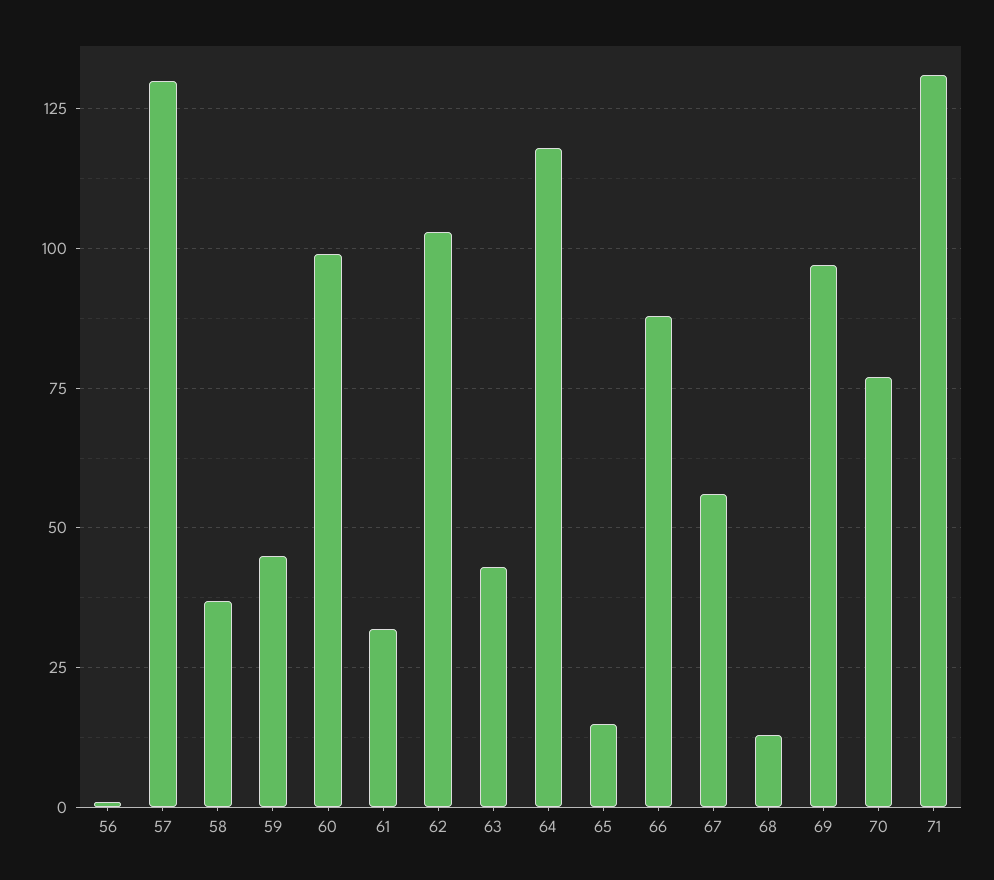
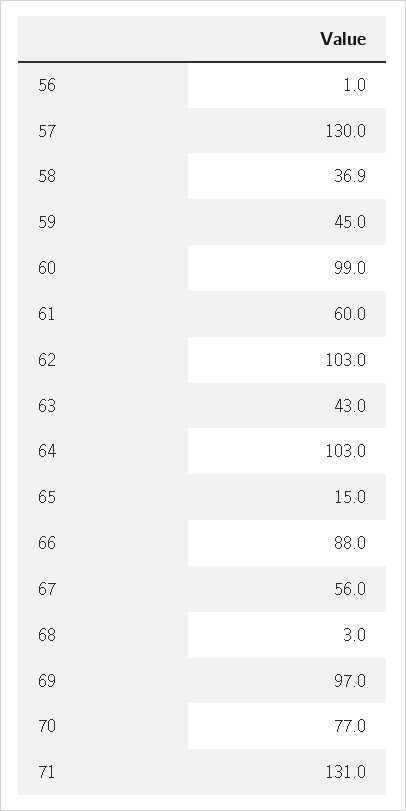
61: 32.5 -> 60
64: 117.5 -> 103
68: 12.5 -> 3

